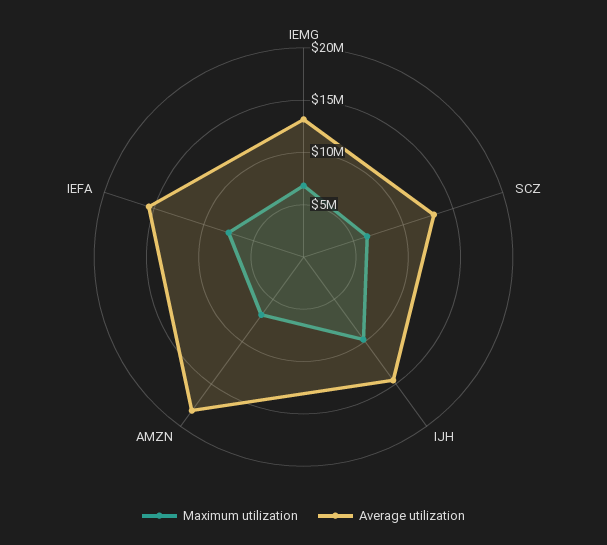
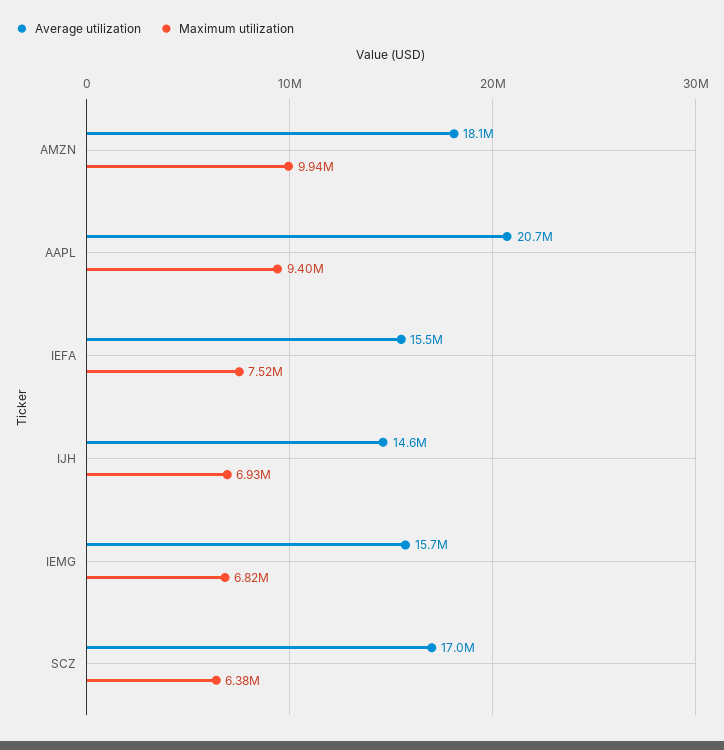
Average utilization, IEMG: 13000000 -> 15700000
Average utilization, SCZ: 13000000 -> 17000000
Maximum utilization, IJH: 10000000 -> 6930000
Maximum utilization, AMZN: 7000000 -> 9940000
Average utilization, AAPL: none -> 20700000
Maximum utilization, AAPL: none -> 9400000

